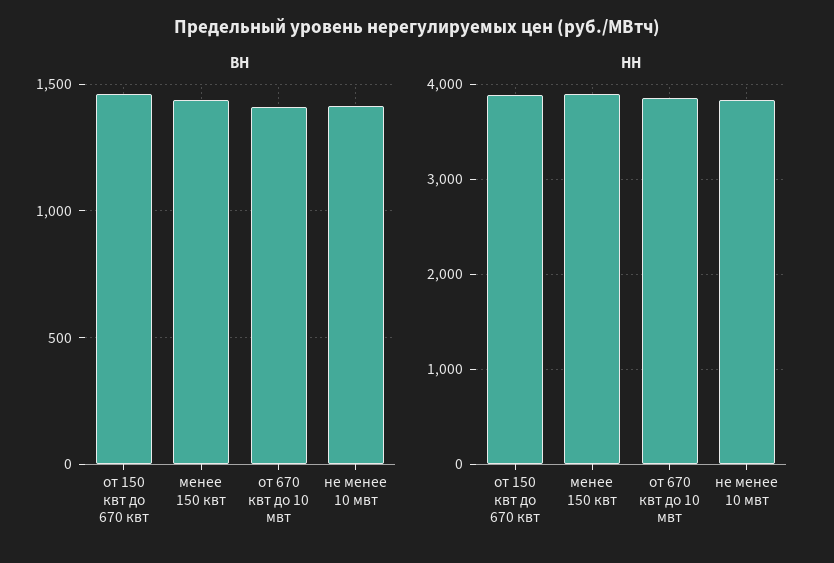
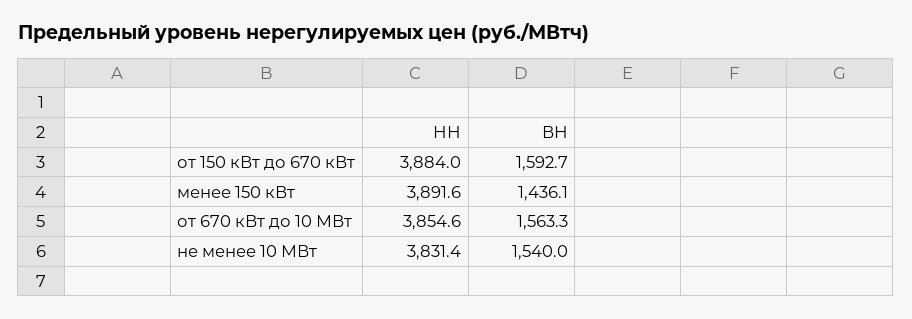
ВН, от 150 квт до 670 квт: 1450 -> 1592.7
ВН, от 670 квт до 10 мвт: 1400 -> 1563.3
ВН, не менее 10 мвт: 1400 -> 1540

